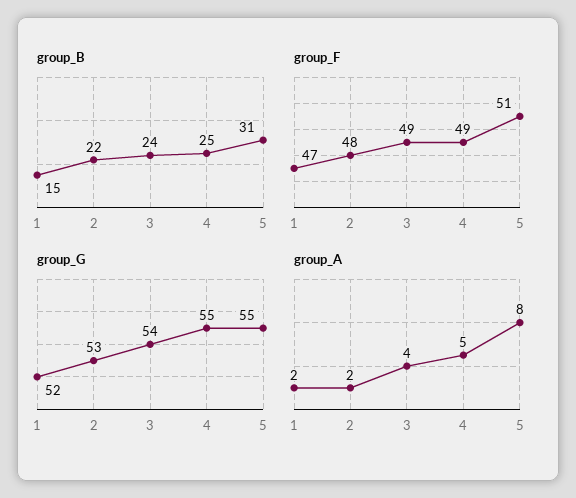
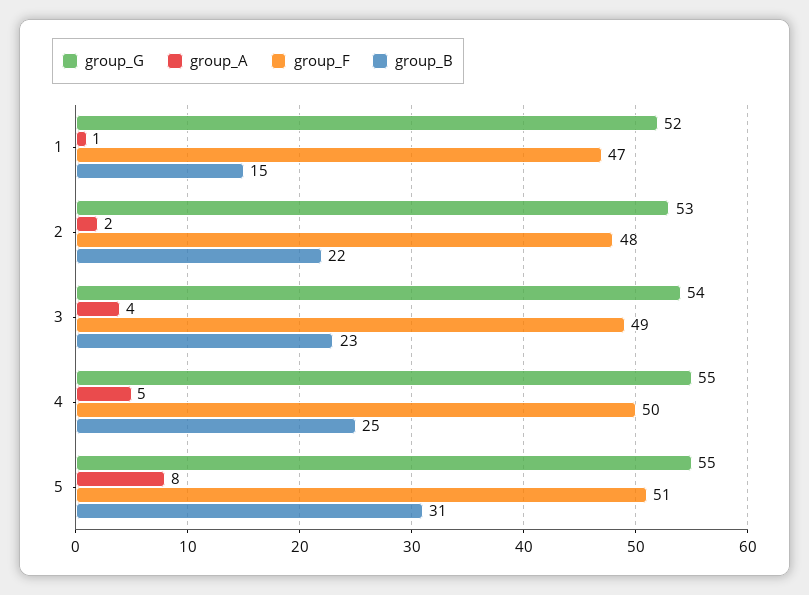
group_B, 3: 24 -> 23
group_F, 4: 49 -> 50
group_A, 1: 2 -> 1

